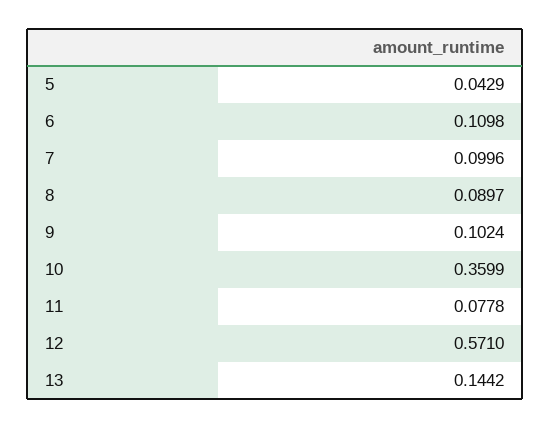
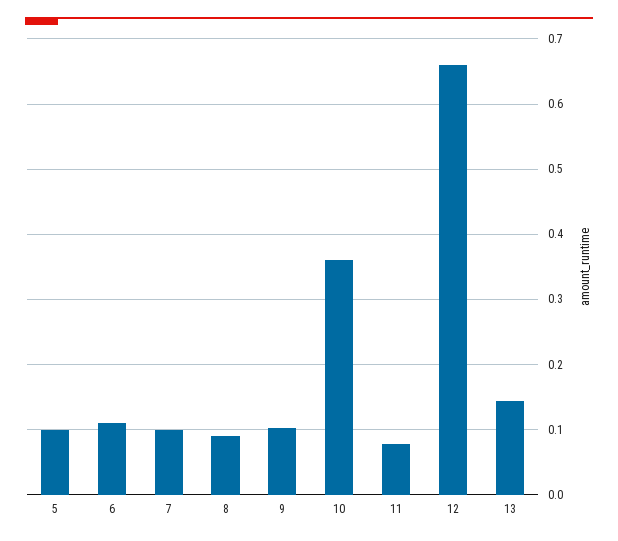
5: 0.0429 -> 0.1
12: 0.571 -> 0.66

